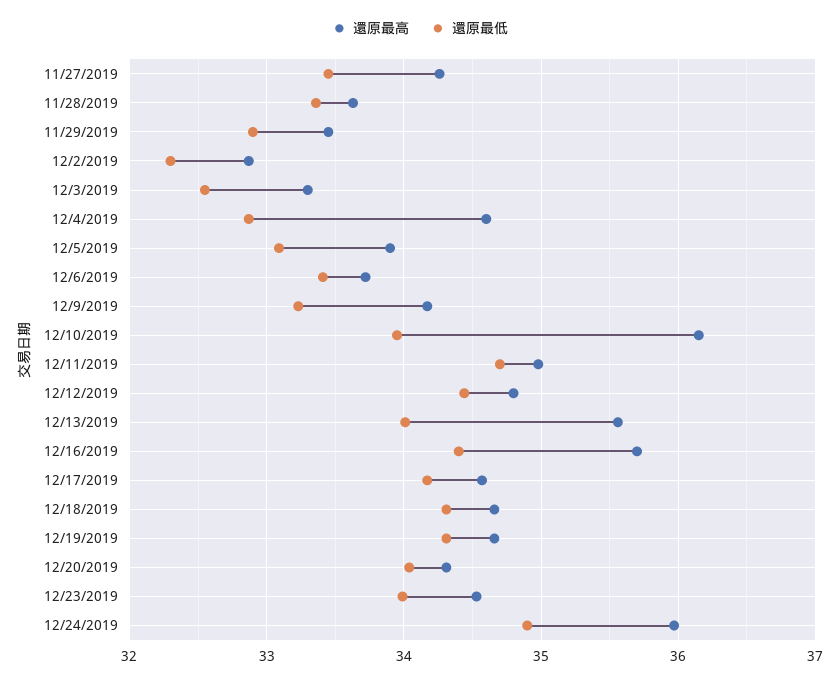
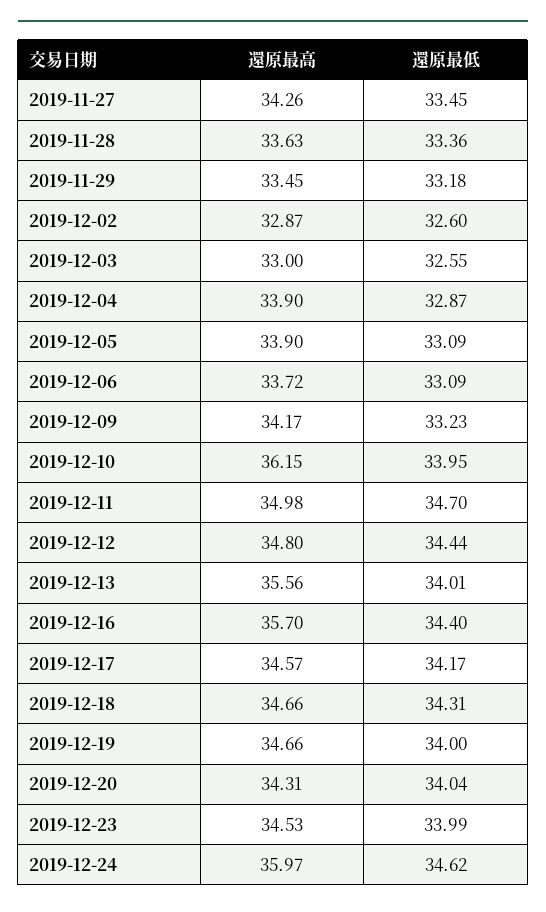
還原最低, 11/29/2019: 32.9 -> 33.18
還原最低, 12/2/2019: 32.3 -> 32.6
還原最高, 12/3/2019: 33.3 -> 33
還原最高, 12/4/2019: 34.6 -> 33.9
還原最低, 12/6/2019: 33.4 -> 33.09
還原最低, 12/19/2019: 34.3 -> 34
還原最低, 12/24/2019: 34.9 -> 34.62

